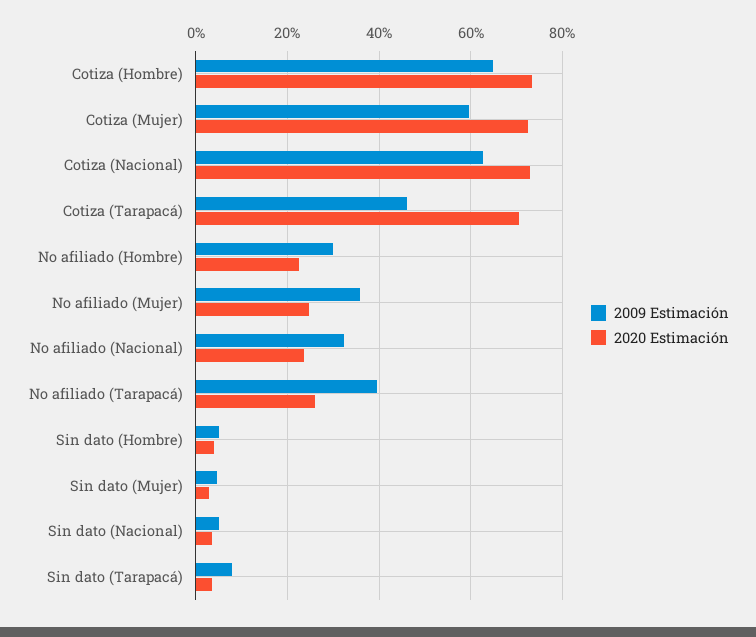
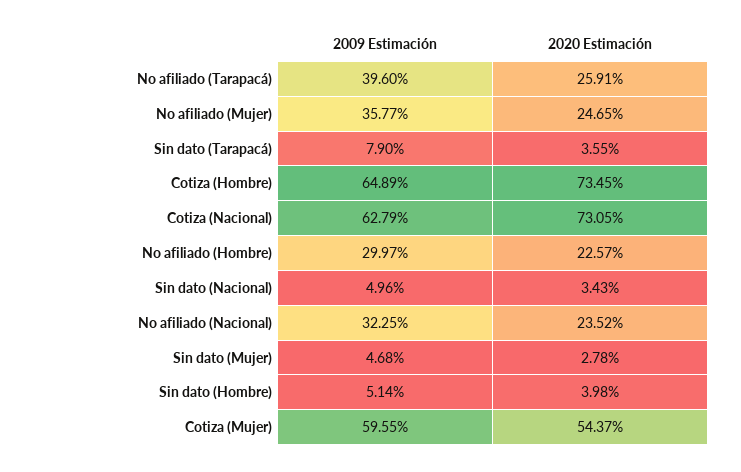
2020 Estimación, Cotiza (Mujer): 72 -> 54.37
2009 Estimación, Cotiza (Tarapacá): 46 -> none
2020 Estimación, Cotiza (Tarapacá): 70 -> none

